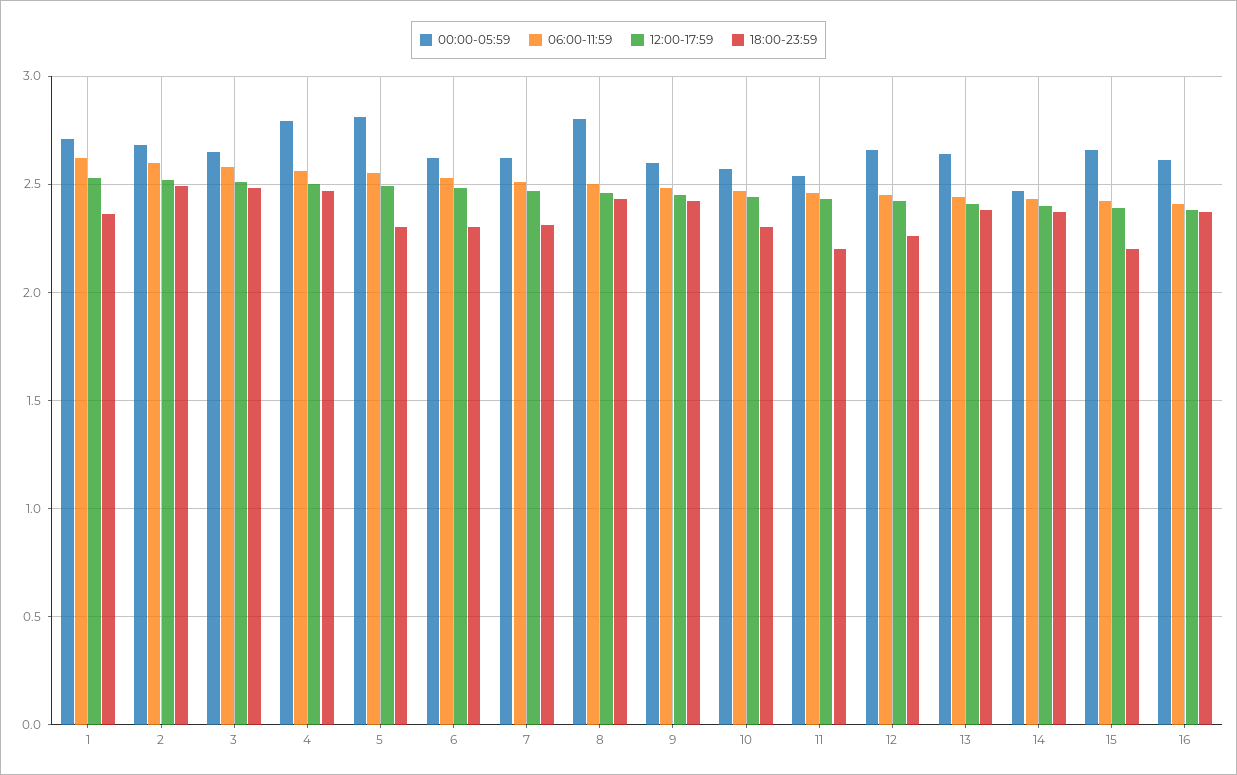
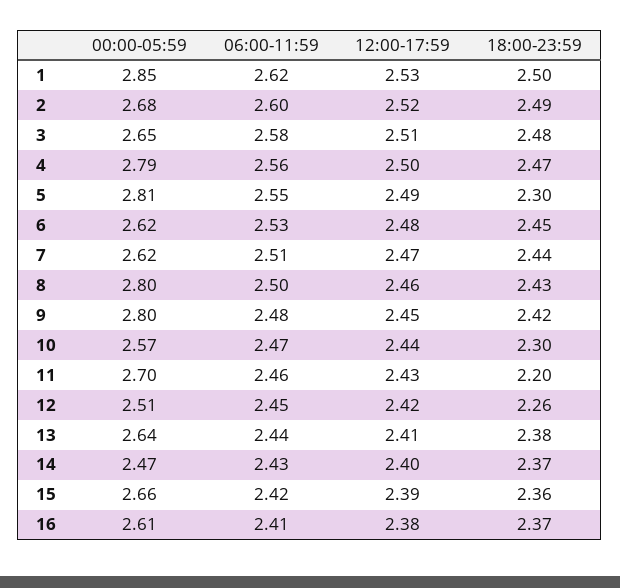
00:00-05:59, 1: 2.7 -> 2.85
18:00-23:59, 1: 2.35 -> 2.5
18:00-23:59, 6: 2.3 -> 2.45
18:00-23:59, 7: 2.3 -> 2.44
00:00-05:59, 9: 2.6 -> 2.8
00:00-05:59, 11: 2.55 -> 2.7
00:00-05:59, 12: 2.65 -> 2.51
18:00-23:59, 15: 2.2 -> 2.36

